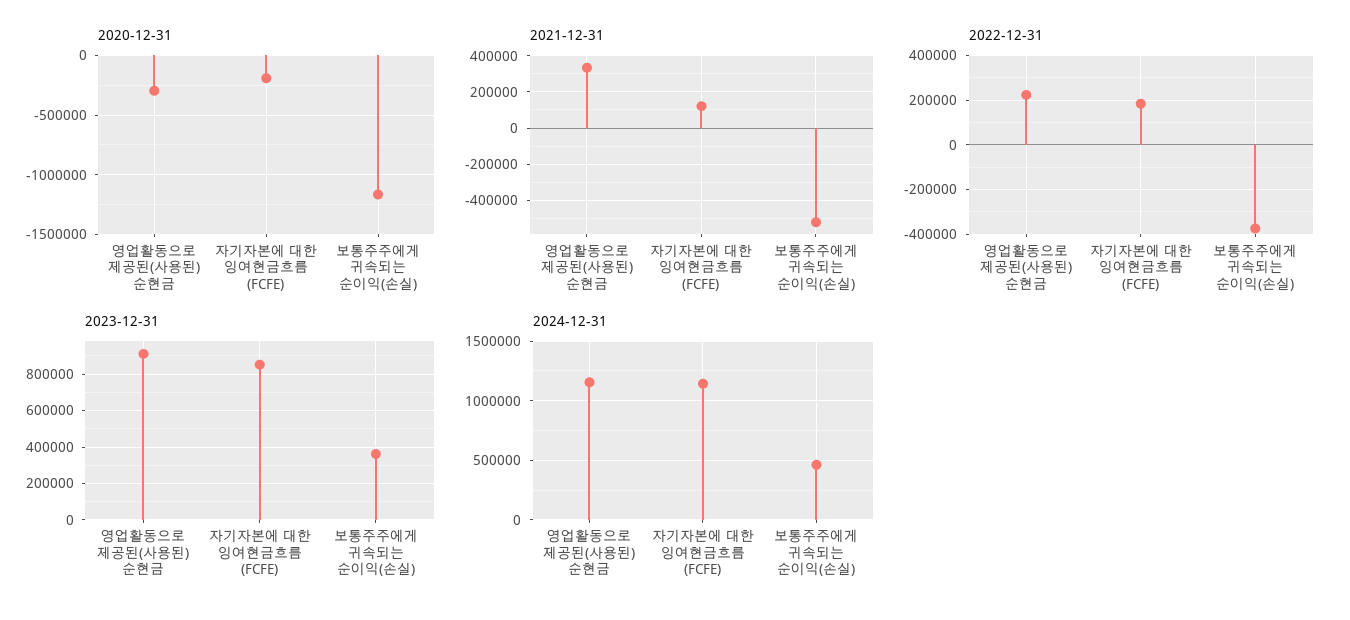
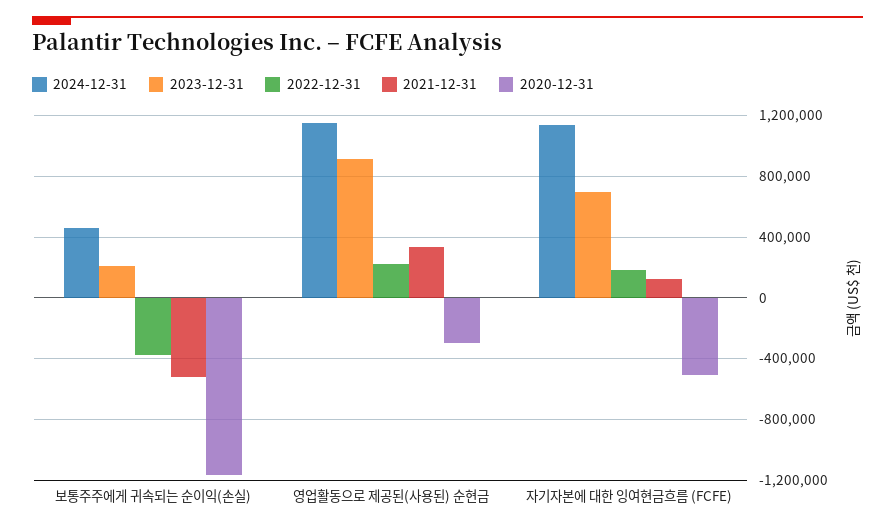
2020-12-31, 자기자본에 대한 잉여현금흐름 (FCFE): -200000 -> -500000
2023-12-31, 자기자본에 대한 잉여현금흐름 (FCFE): 850000 -> 700000
2023-12-31, 보통주주에게 귀속되는 순이익(손실): 350000 -> 200000

